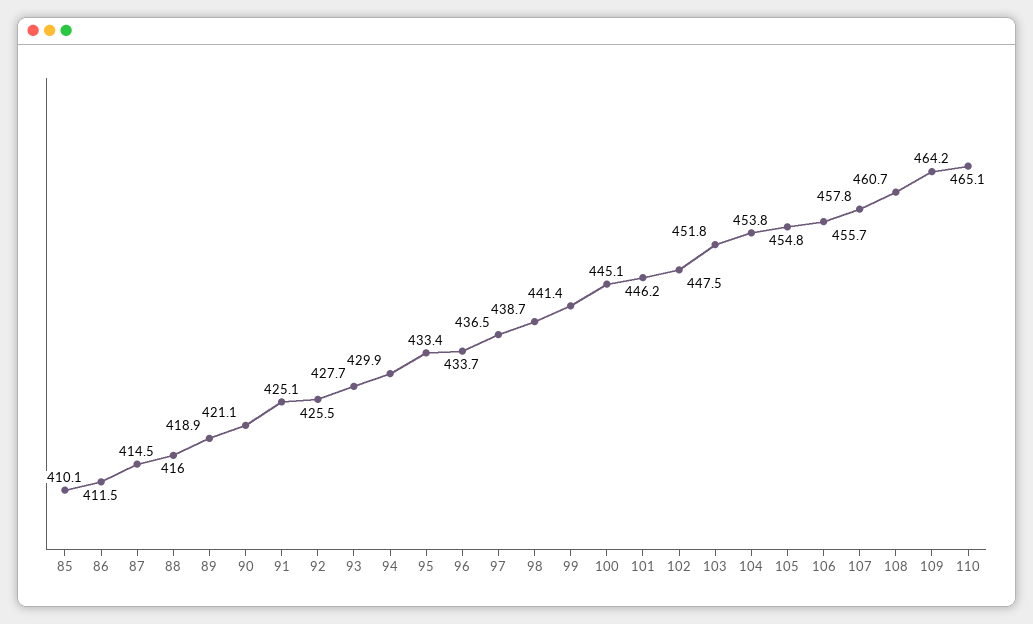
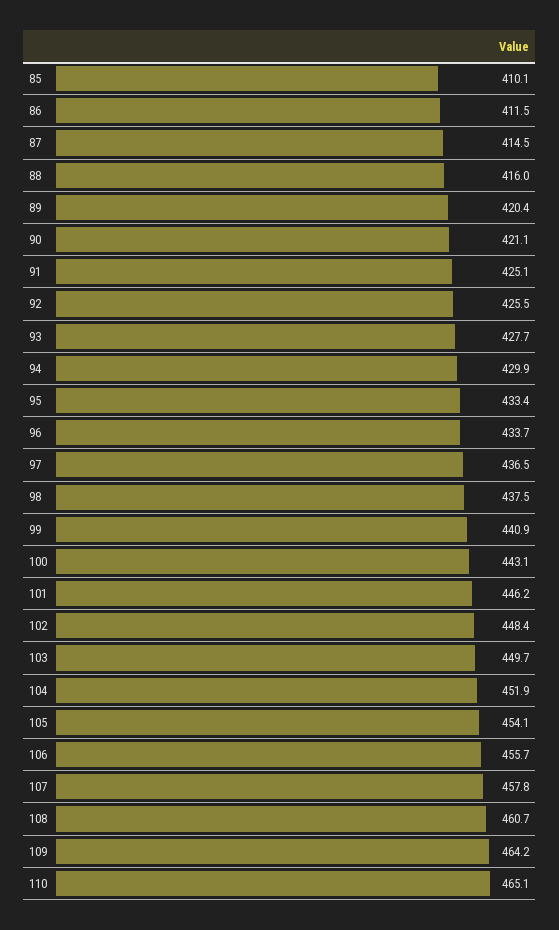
89: 418.9 -> 420.4
98: 438.7 -> 437.5
99: 441.4 -> 440.9
100: 445.1 -> 443.1
102: 447.5 -> 448.4
103: 451.8 -> 449.7
104: 453.8 -> 451.9
105: 454.8 -> 454.1

